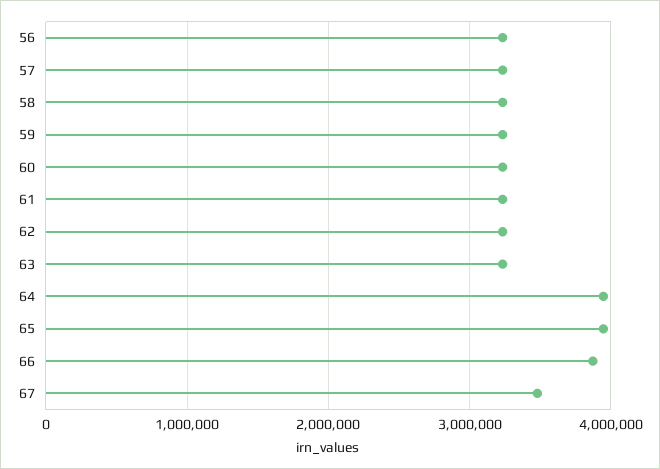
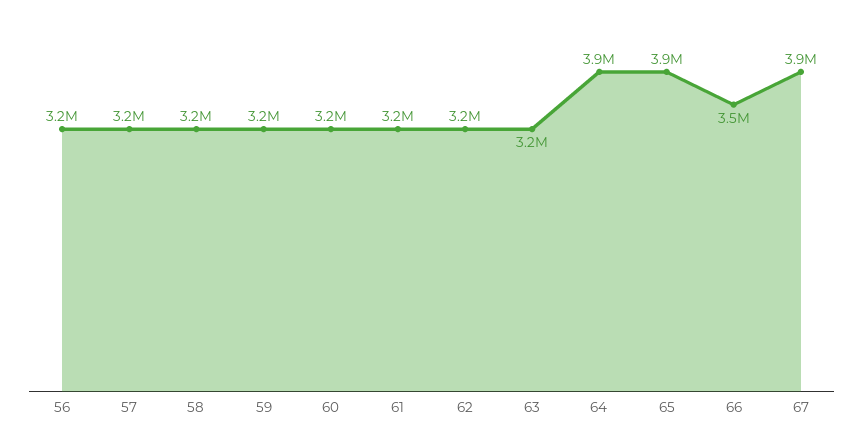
66: 3900000 -> 3500000
67: 3500000 -> 3900000

